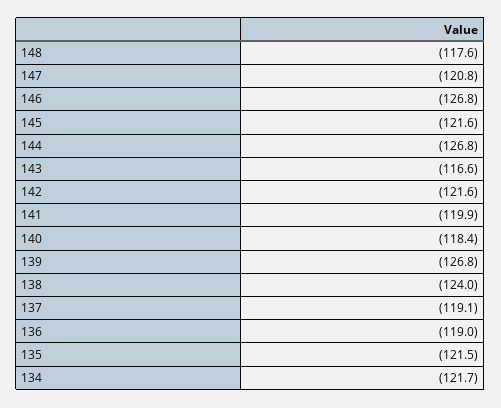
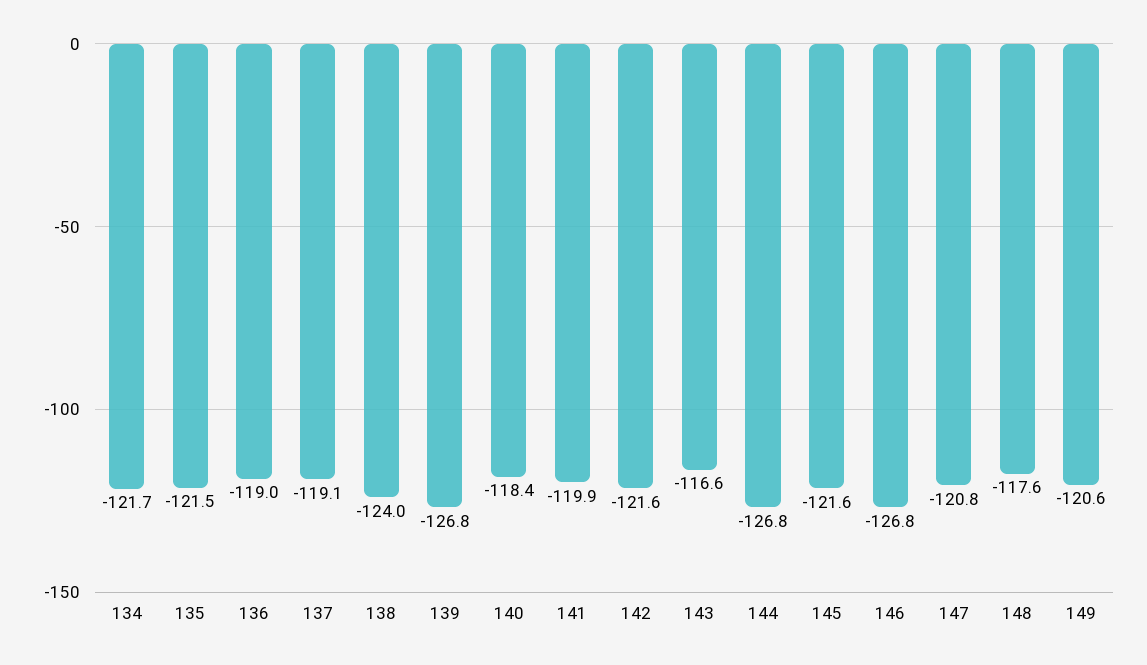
149: none -> -120.6

